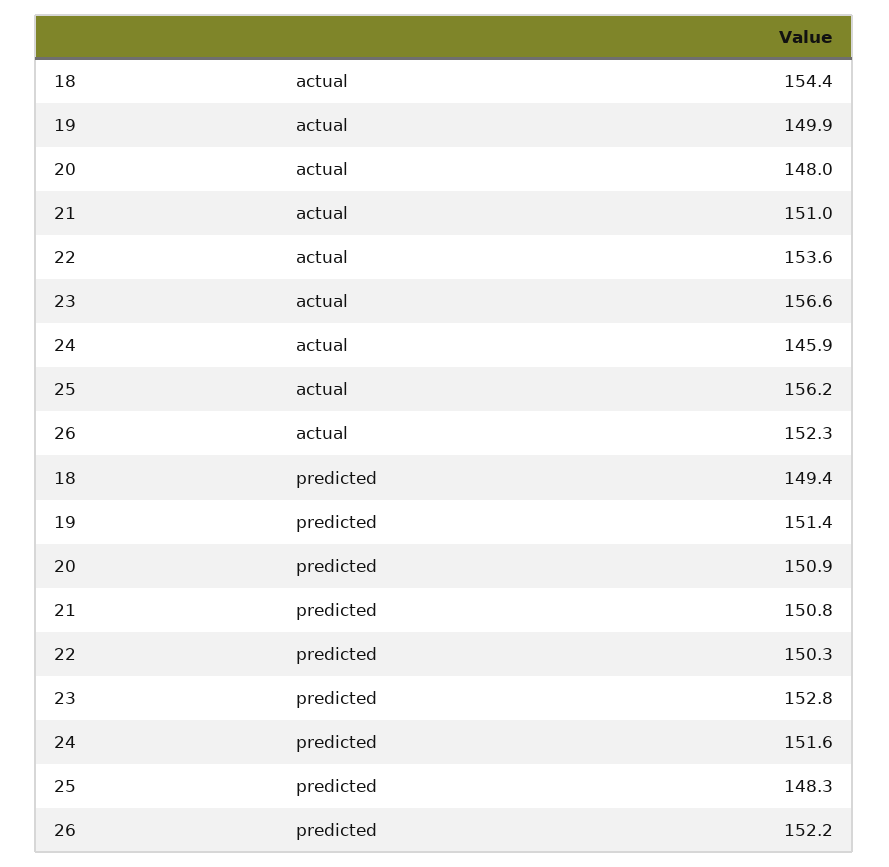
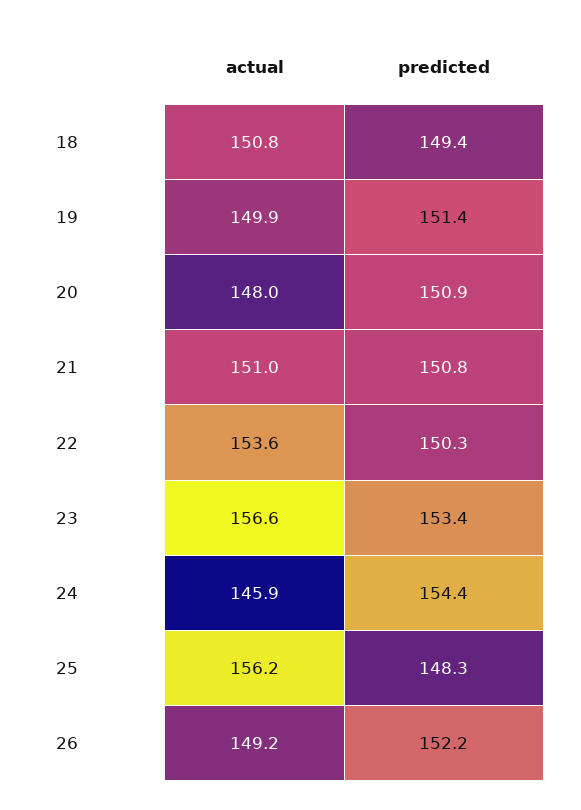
18, actual: 154.4 -> 150.8
26, actual: 152.3 -> 149.2
23, predicted: 152.8 -> 153.4
24, predicted: 151.6 -> 154.4

